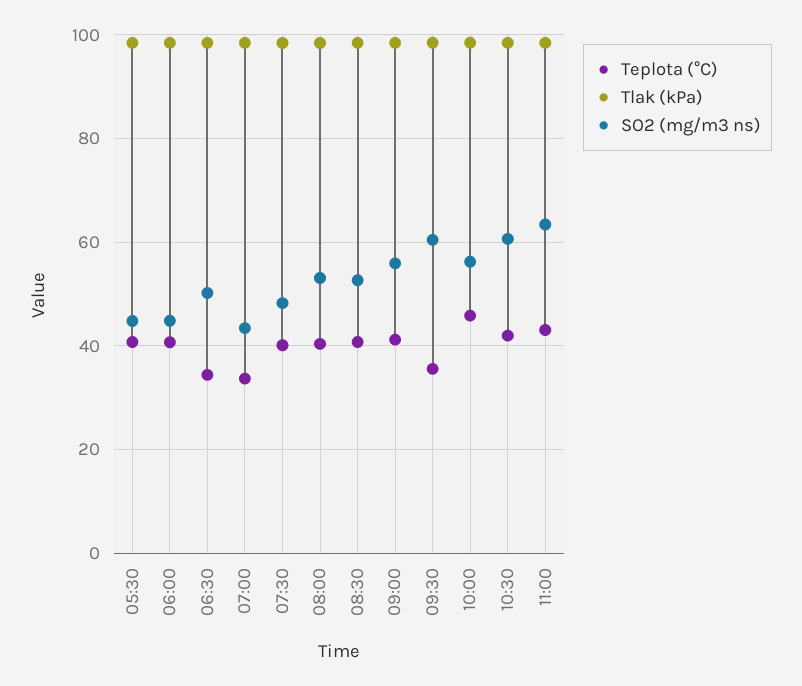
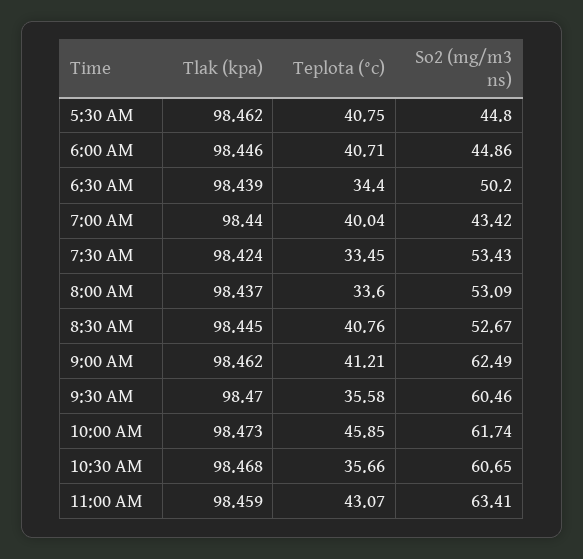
Teplota (°C), 07:00: 34 -> 40.04
Teplota (°C), 07:30: 40 -> 33.45
SO2 (mg/m3 ns), 07:30: 48 -> 53.43
Teplota (°C), 08:00: 40 -> 33.6
SO2 (mg/m3 ns), 09:00: 56 -> 62.49
SO2 (mg/m3 ns), 10:00: 56 -> 61.74
Teplota (°C), 10:30: 42 -> 35.66

